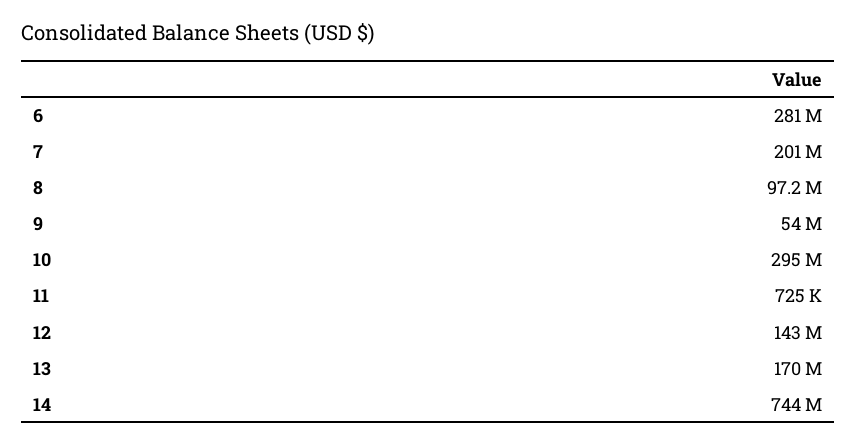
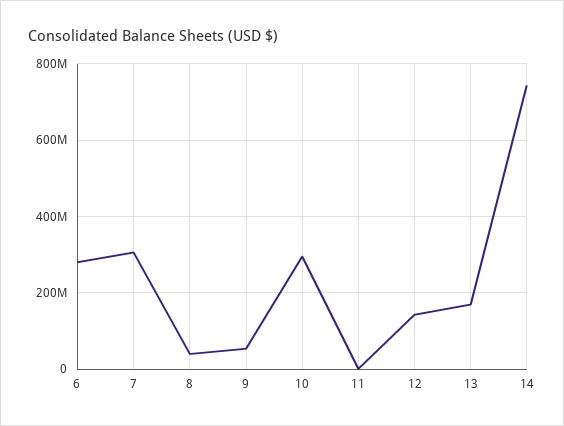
7: 201000000 -> 300000000
8: 97200000 -> 40000000

